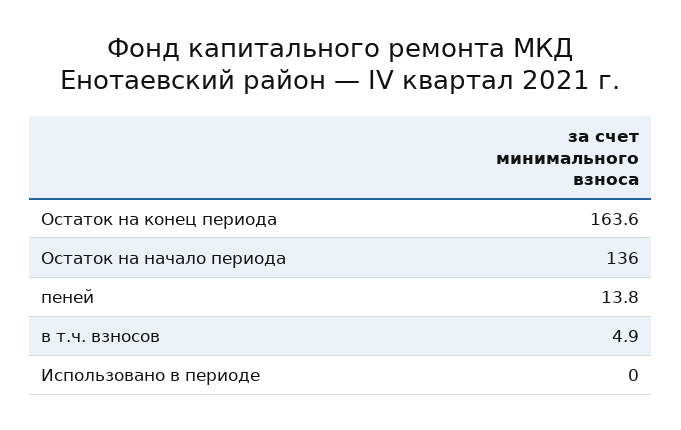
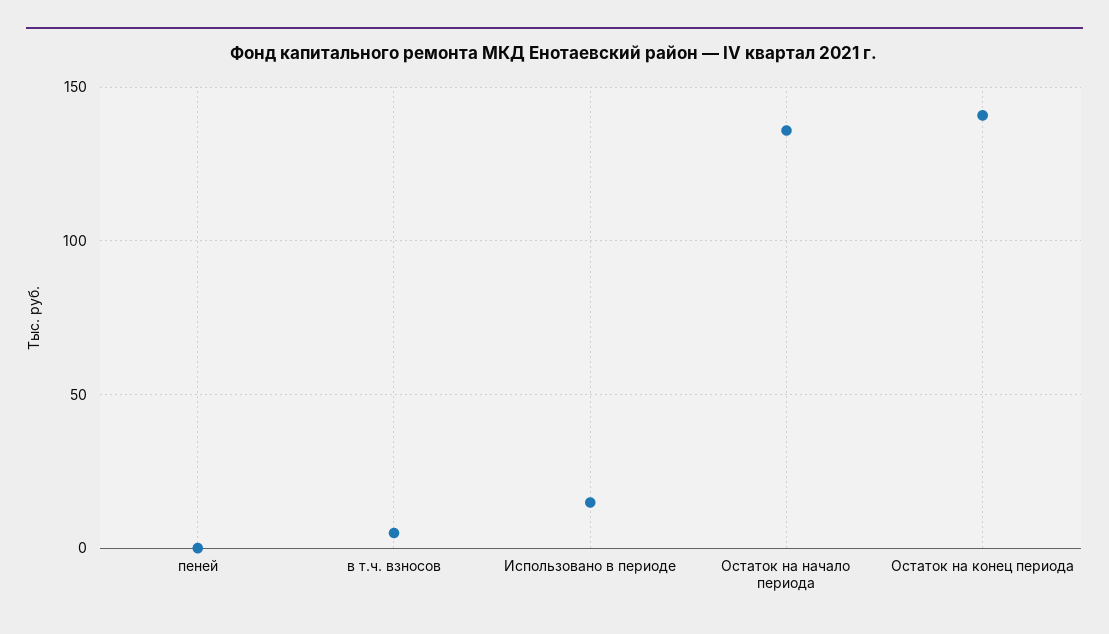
Остаток на конец периода: 163.6 -> 140
пеней: 13.8 -> 0
Использовано в периоде: 0 -> 15

